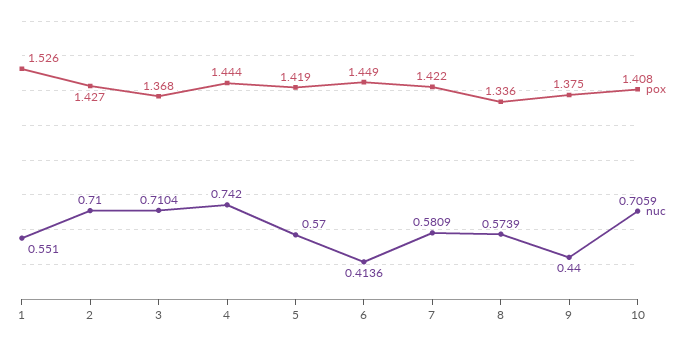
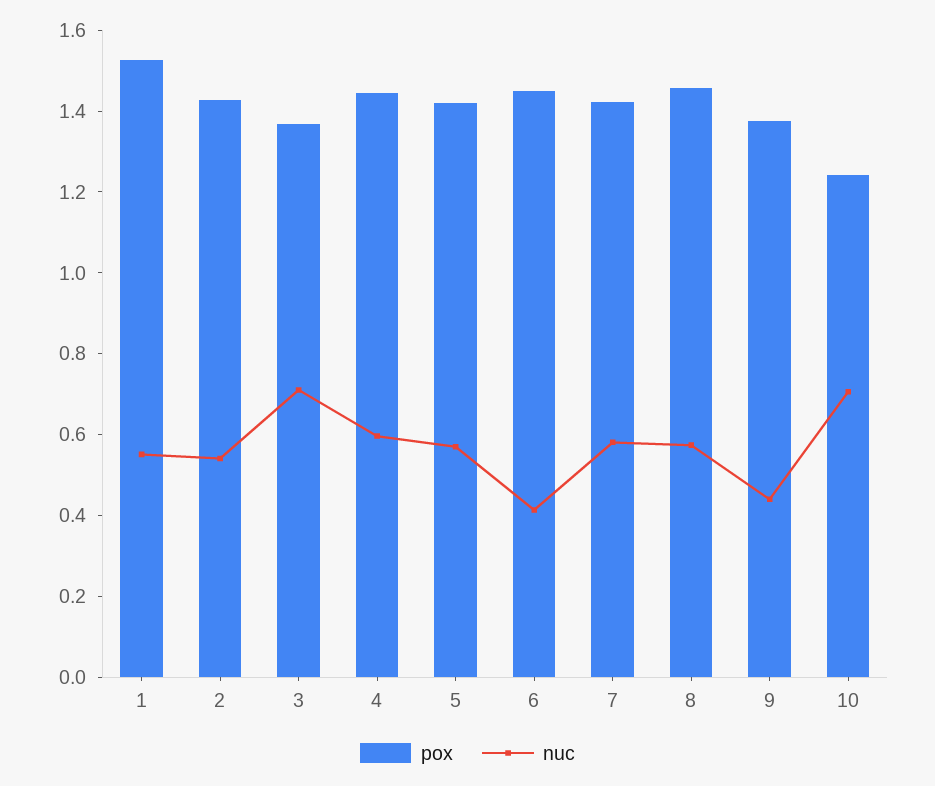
nuc, 2: 0.71 -> 0.55
nuc, 4: 0.742 -> 0.6
pox, 8: 1.336 -> 1.45
pox, 10: 1.408 -> 1.25

